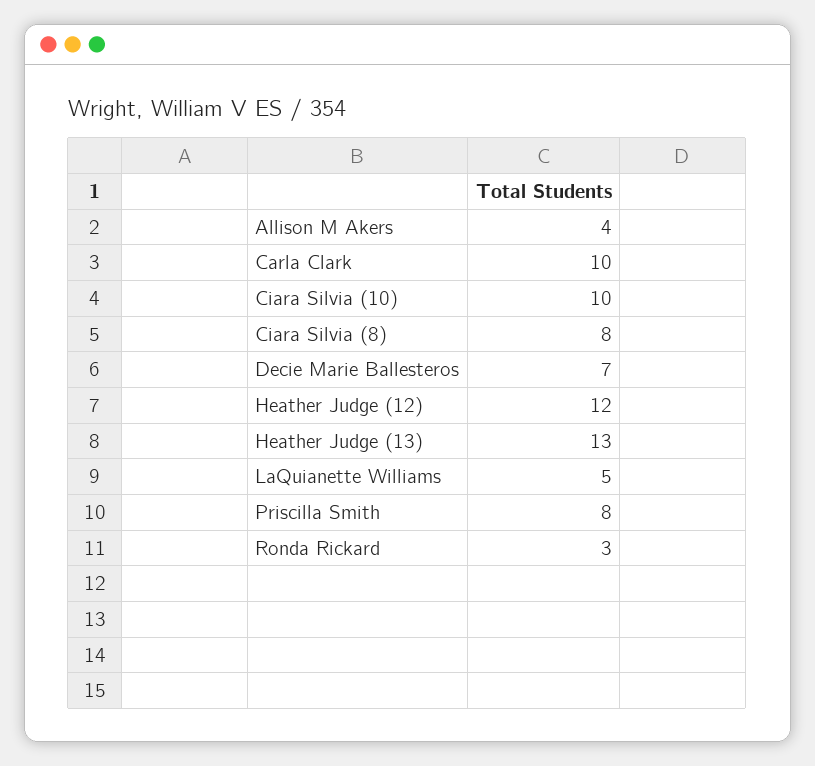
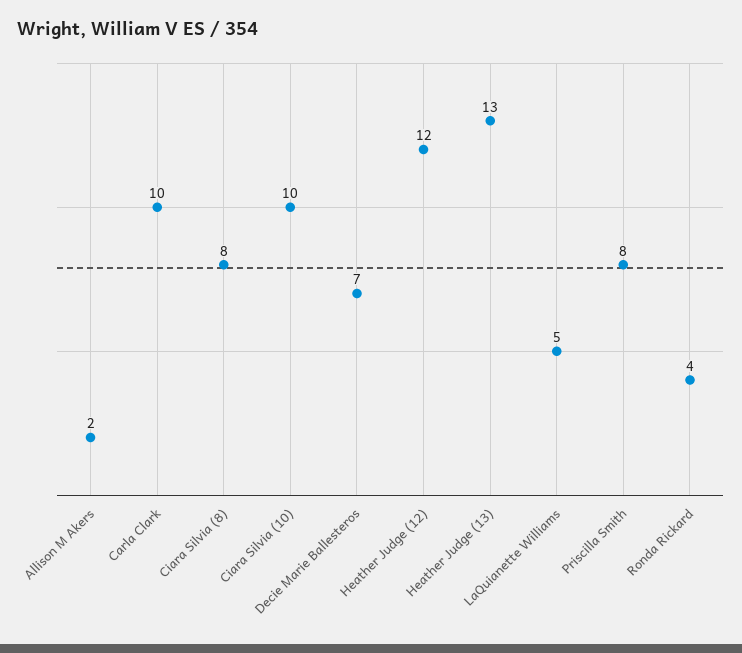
Allison M Akers: 4 -> 2
Ronda Rickard: 3 -> 4

